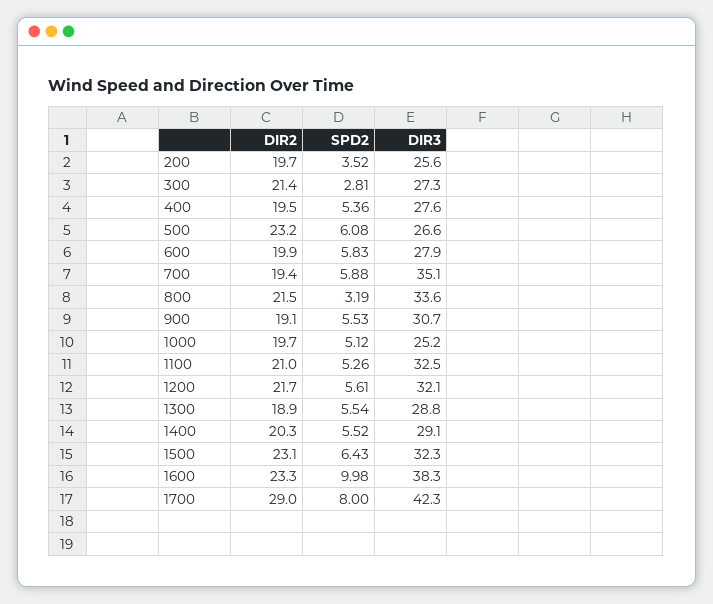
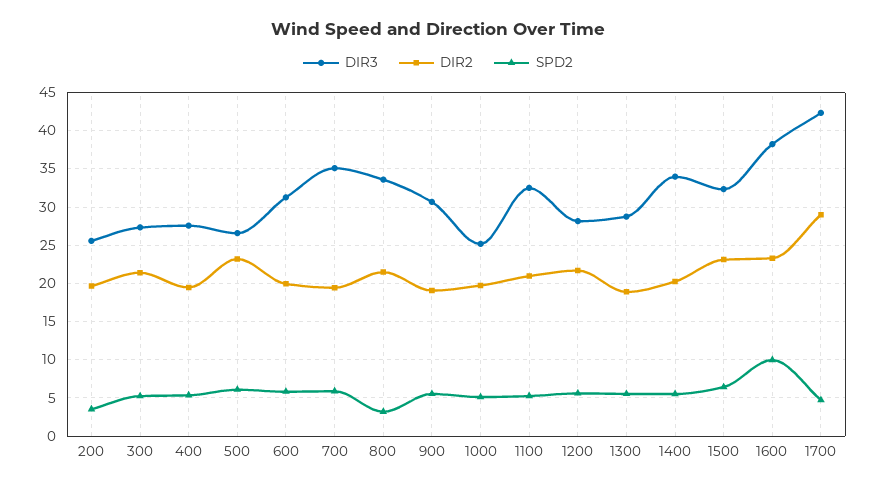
SPD2, 300: 2.81 -> 5
DIR3, 600: 27.9 -> 31
DIR3, 1200: 32.1 -> 28
DIR3, 1400: 29.1 -> 34
SPD2, 1700: 8 -> 5

